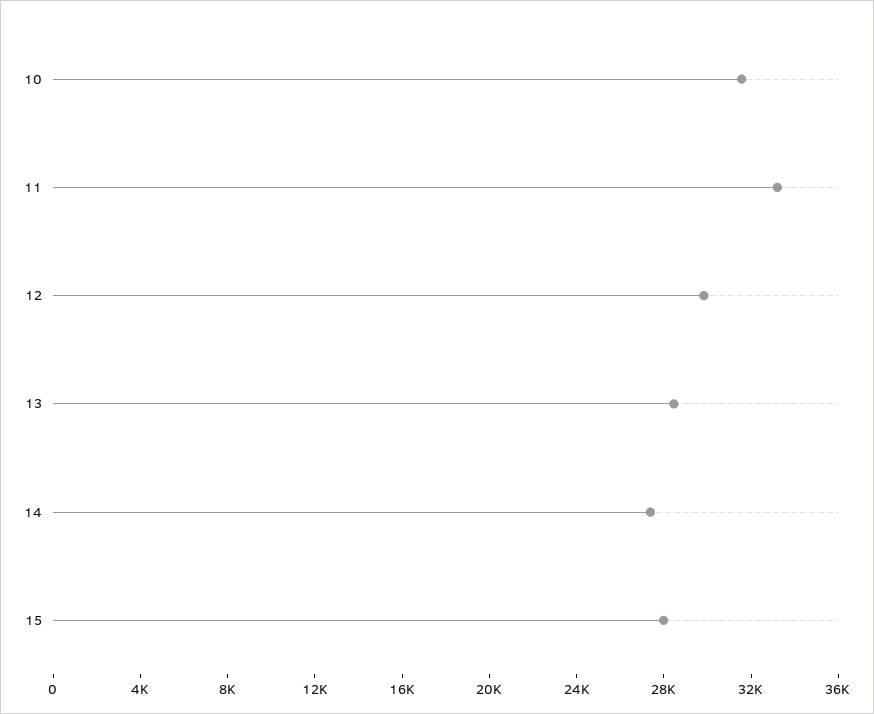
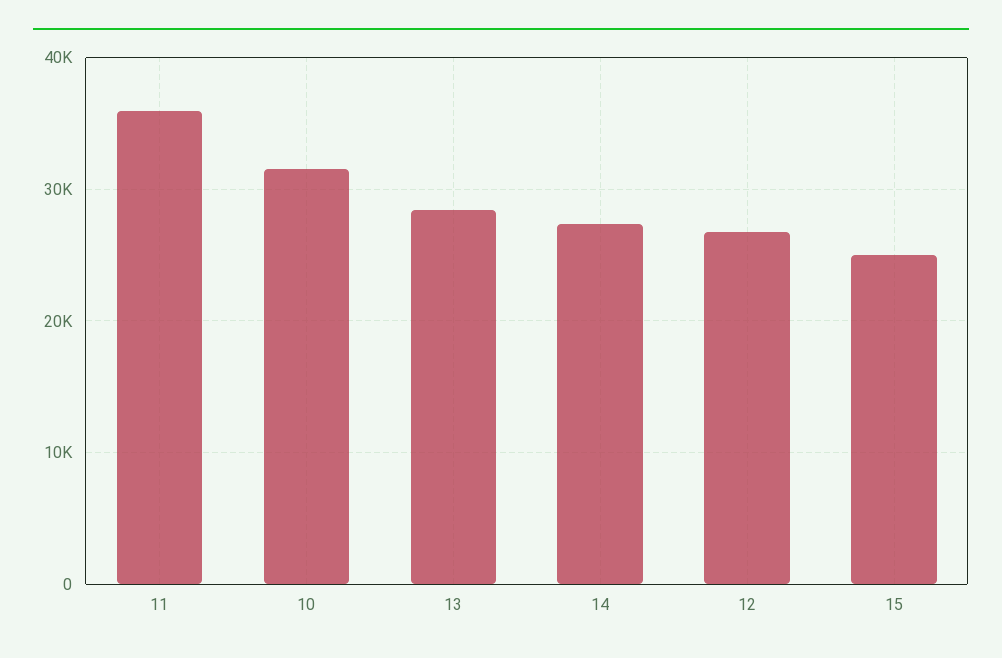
11: 33000 -> 36000
12: 30000 -> 27000
15: 28000 -> 25000

